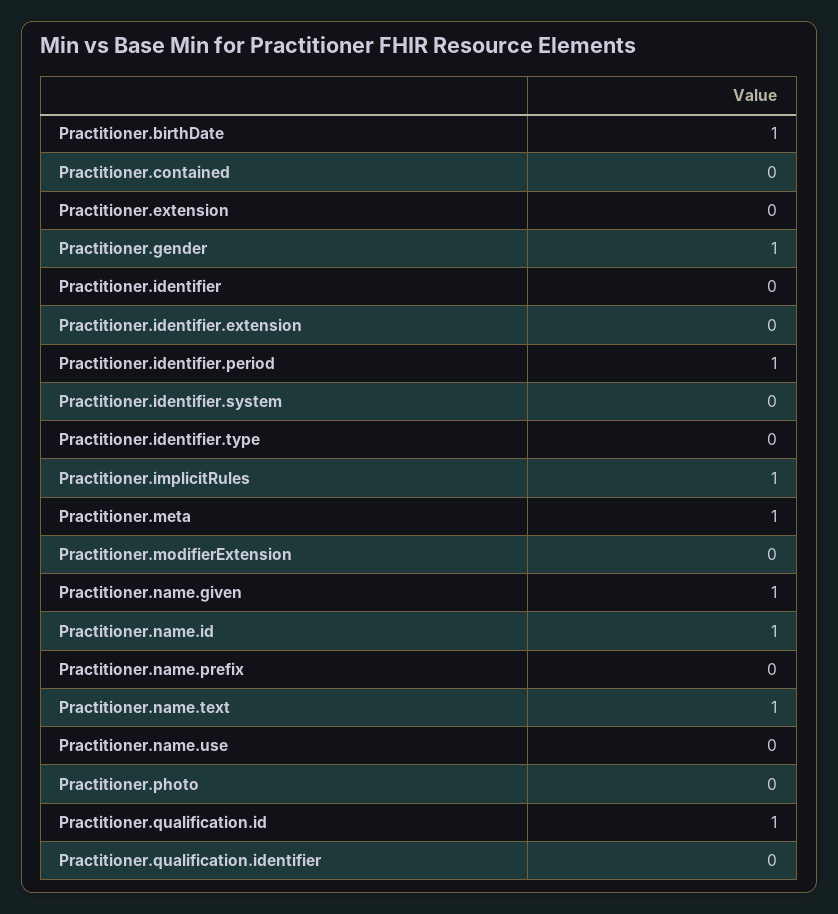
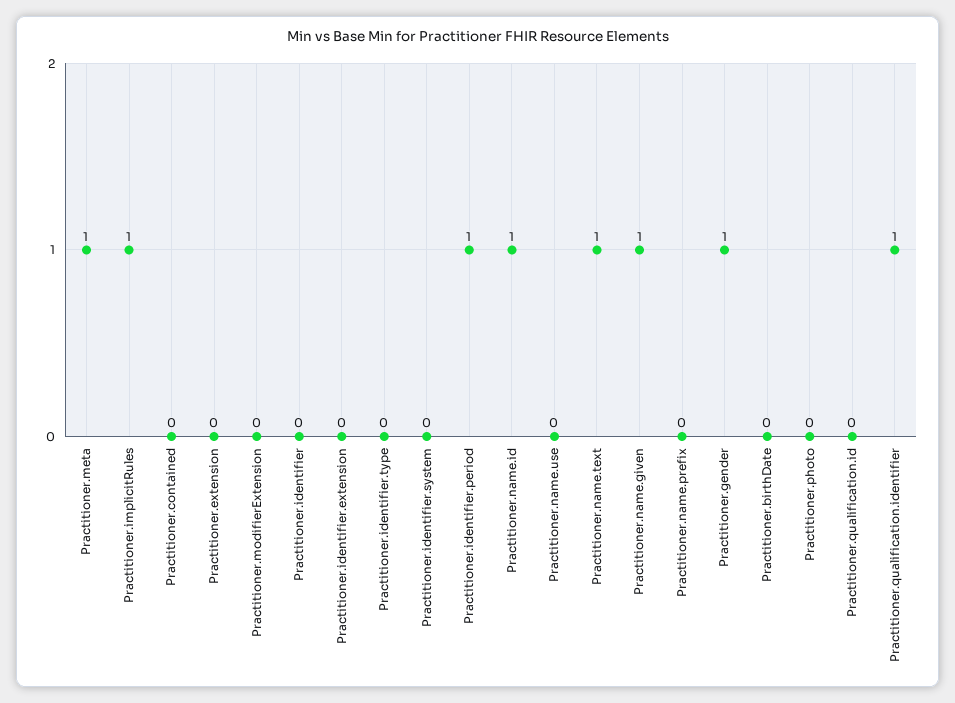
Practitioner.birthDate: 1 -> 0
Practitioner.qualification.id: 1 -> 0
Practitioner.qualification.identifier: 0 -> 1

